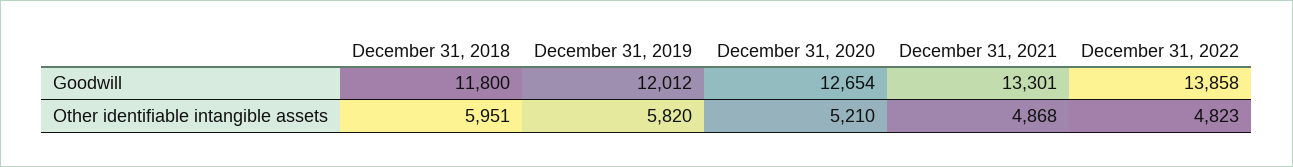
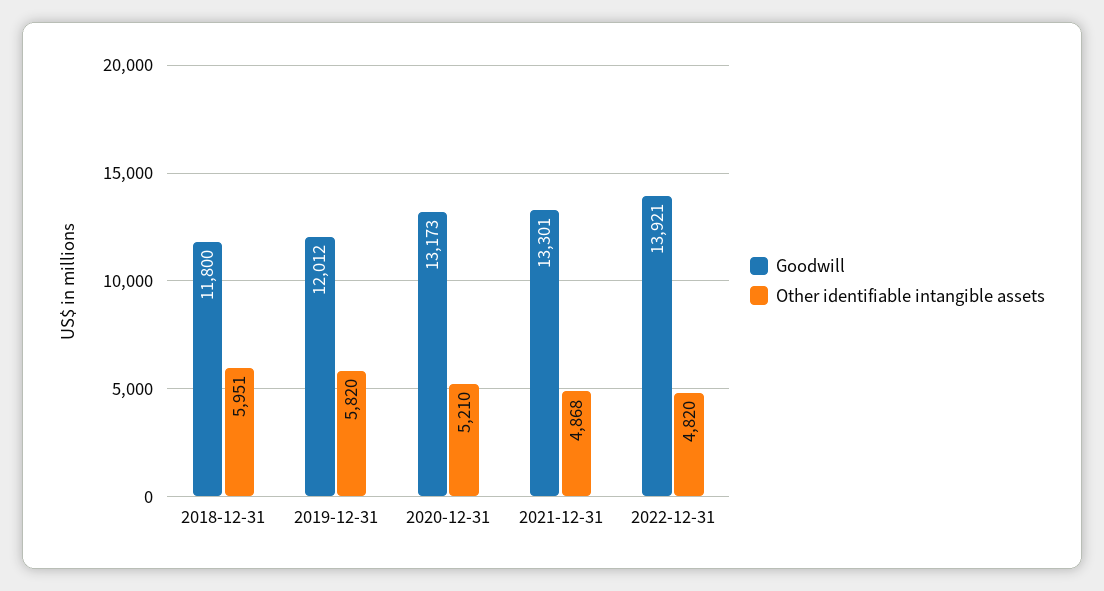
Goodwill, December 31, 2020: 12654 -> 13173
Goodwill, December 31, 2022: 13858 -> 13921
Other identifiable intangible assets, December 31, 2022: 4823 -> 4820

